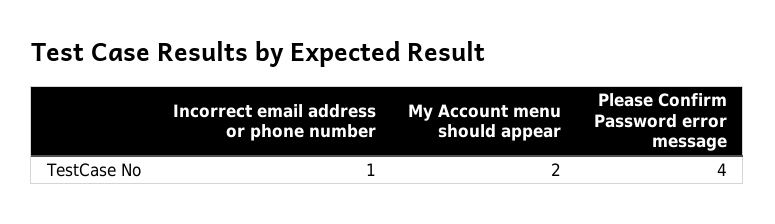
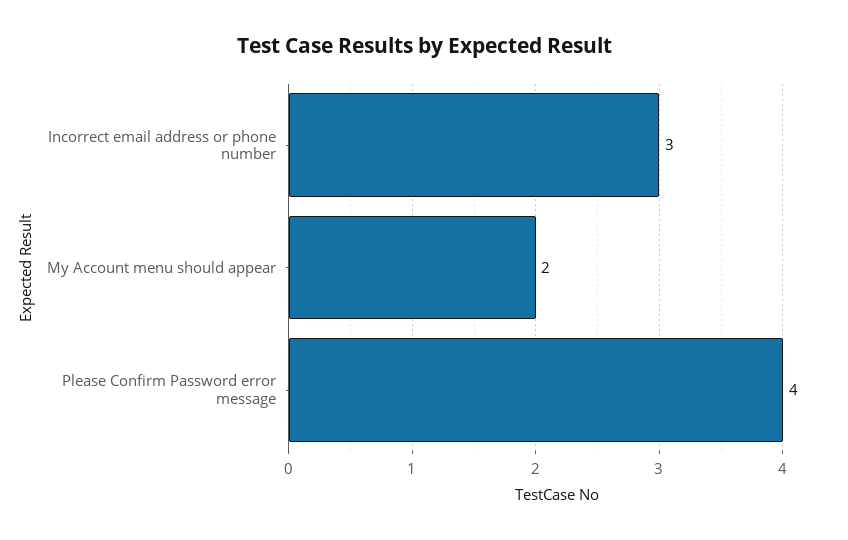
Incorrect email address or phone number: 1 -> 3

